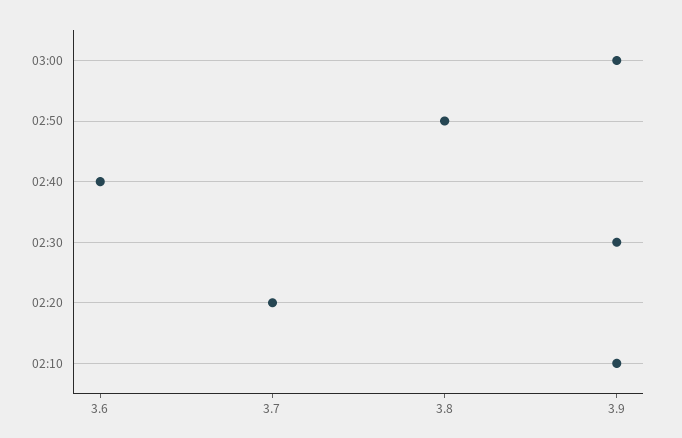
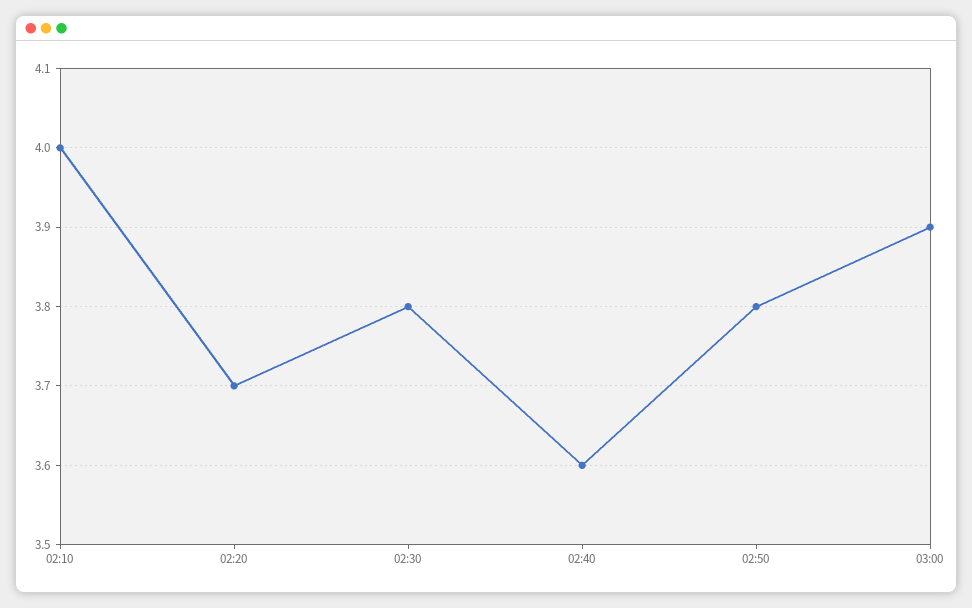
02:30: 3.9 -> 3.8
02:10: 3.9 -> 4

